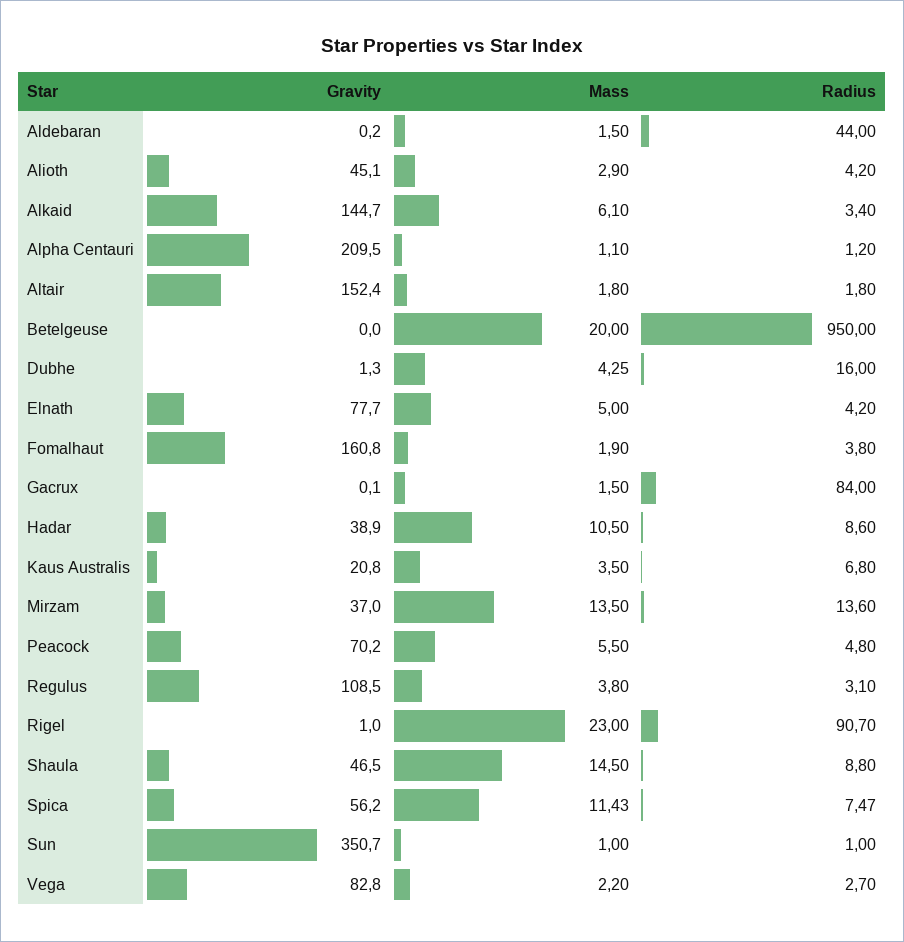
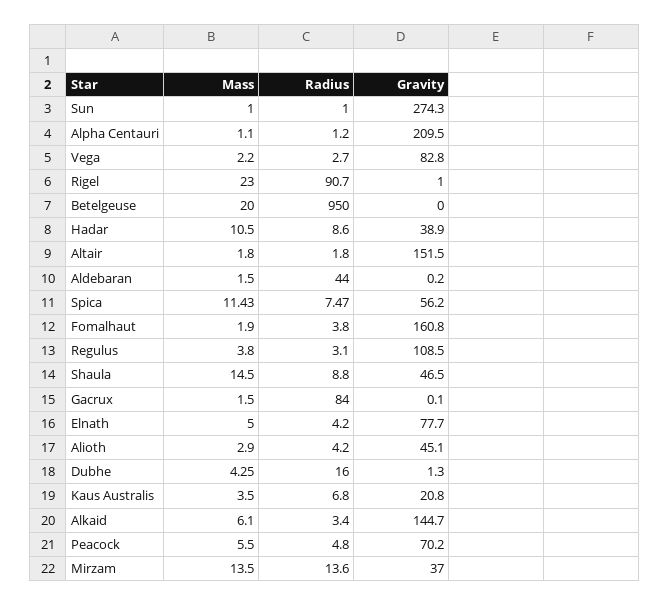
Gravity, Altair: 152.4 -> 151.5
Gravity, Sun: 350.7 -> 274.3

